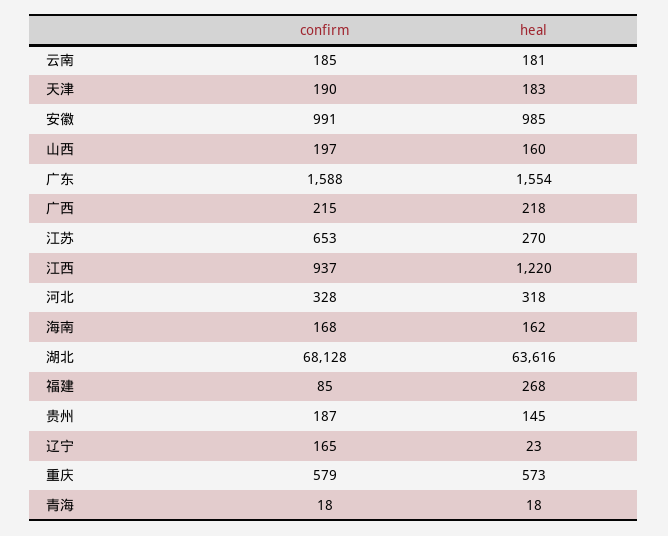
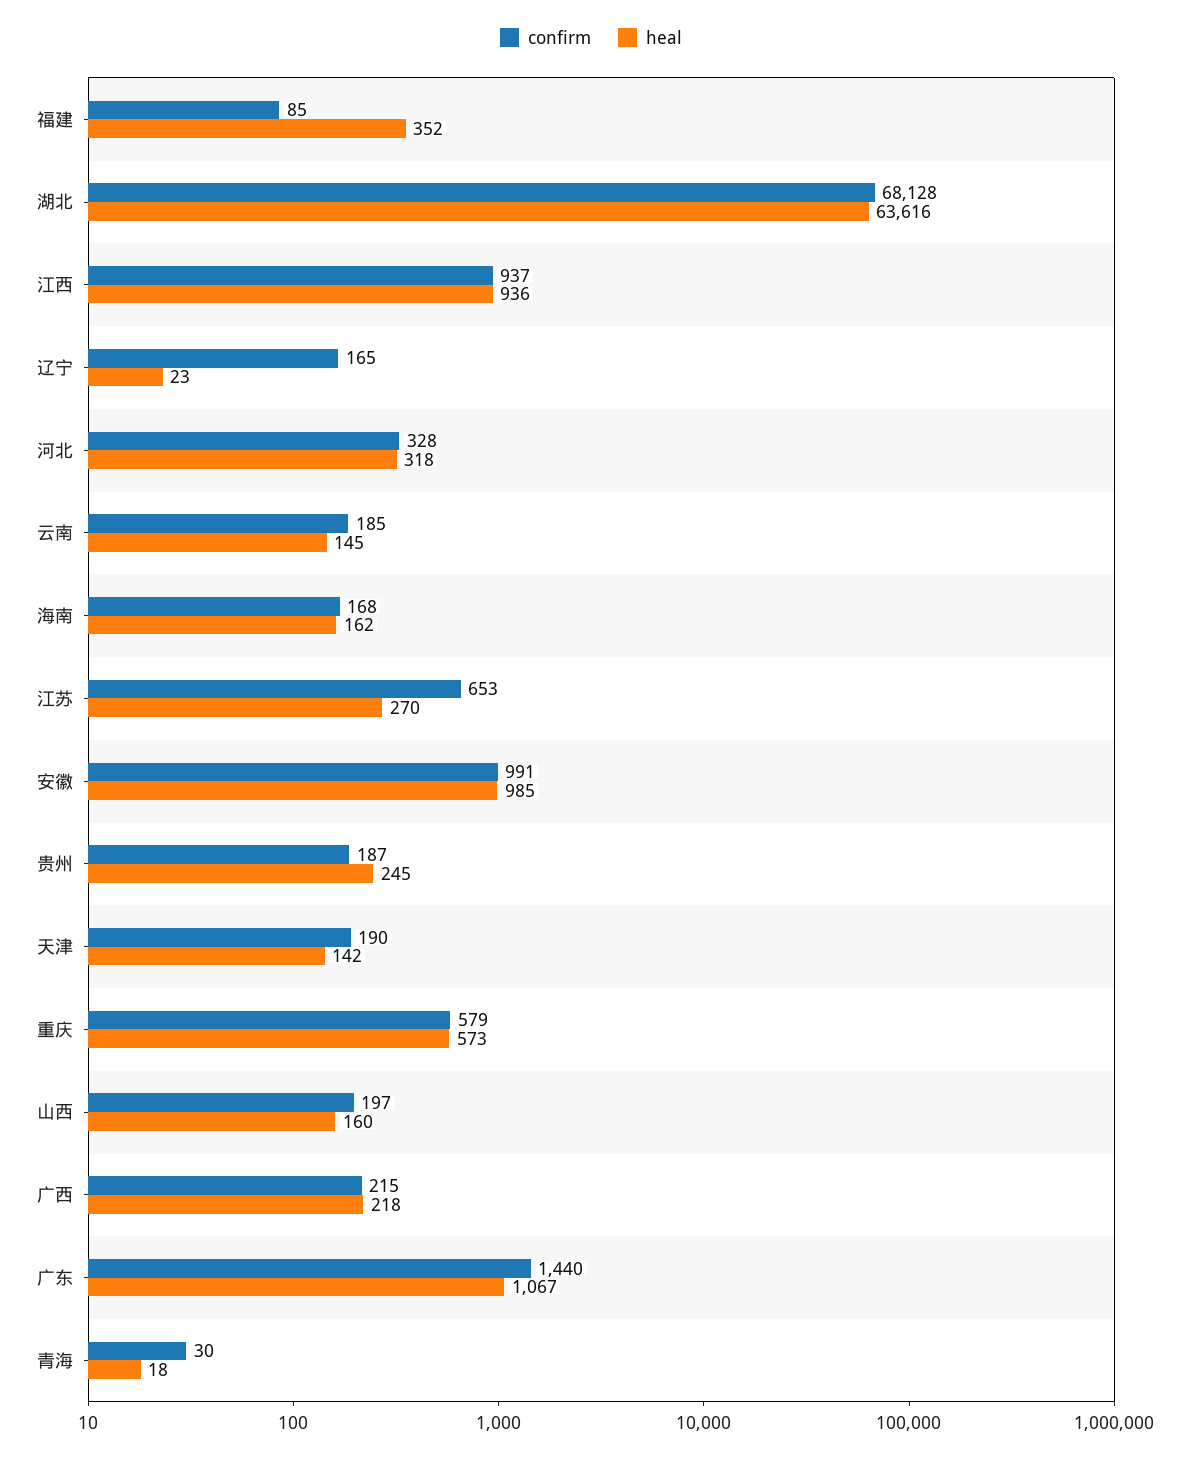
heal, 云南: 181 -> 145
heal, 天津: 183 -> 142
confirm, 广东: 1588 -> 1440
heal, 广东: 1554 -> 1067
heal, 江西: 1220 -> 936
heal, 福建: 268 -> 352
heal, 贵州: 145 -> 245
confirm, 青海: 18 -> 30

